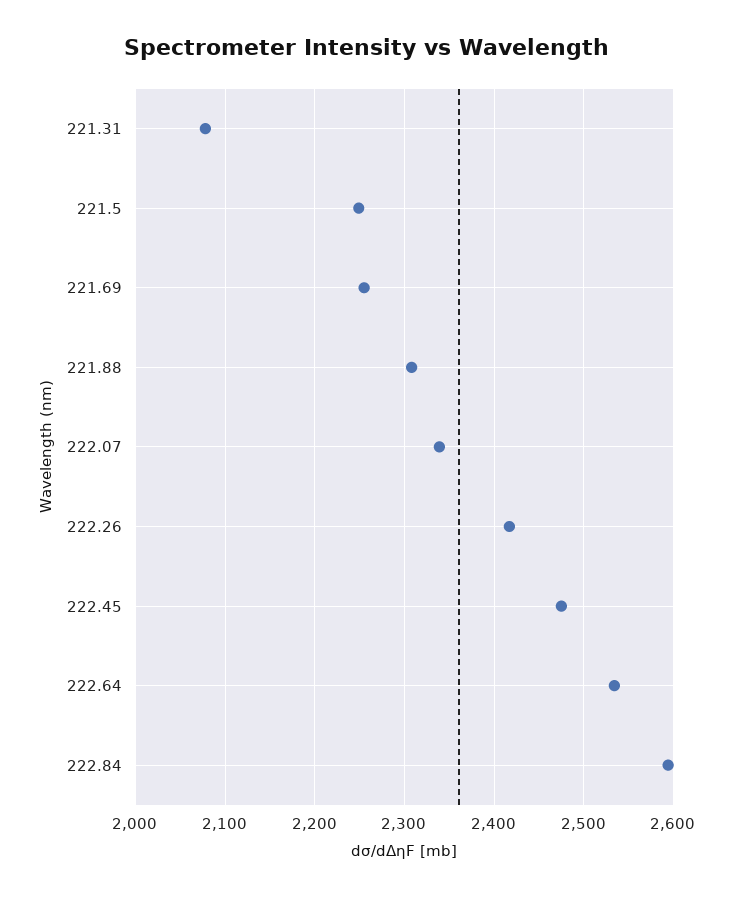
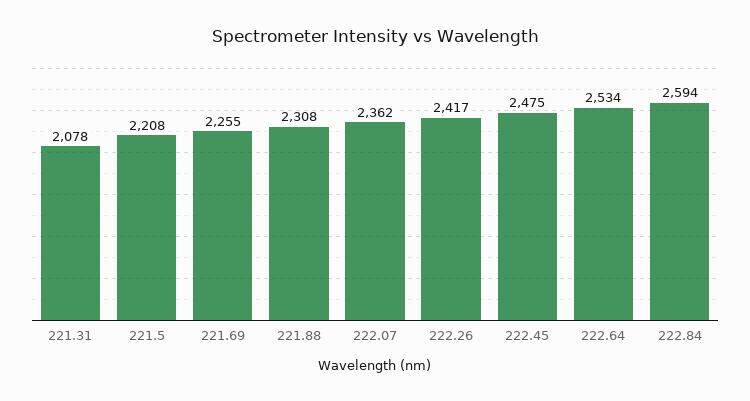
221.5: 2250 -> 2208
222.07: 2340 -> 2362

